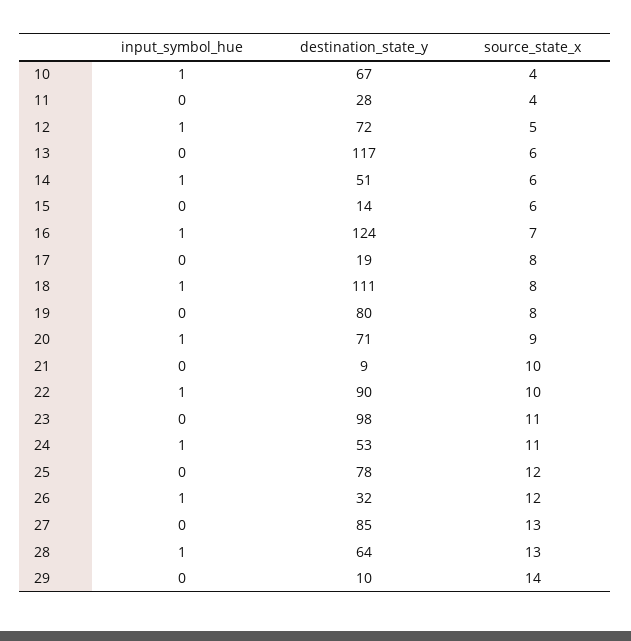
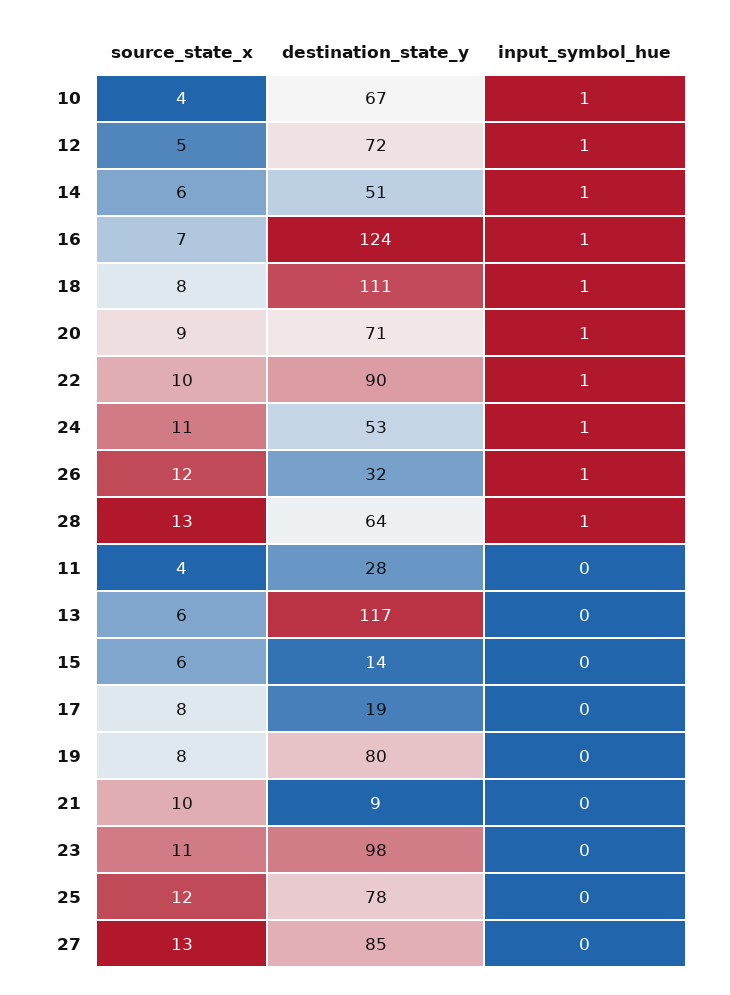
input_symbol_hue, 29: 0 -> none
destination_state_y, 29: 10 -> none
source_state_x, 29: 14 -> none

